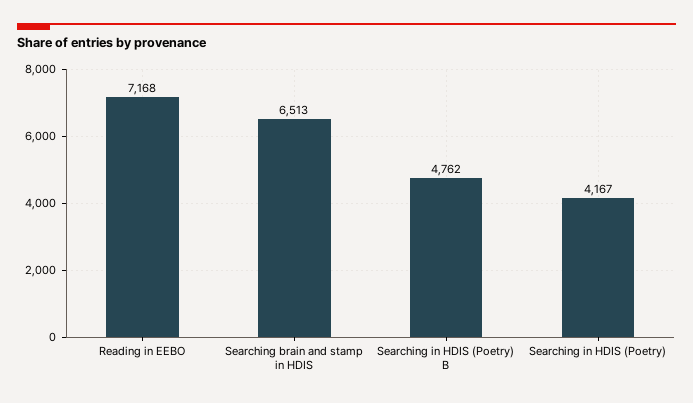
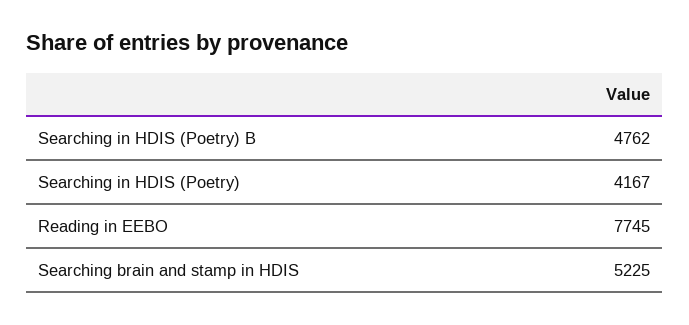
Reading in EEBO: 7168 -> 7745
Searching brain and stamp in HDIS: 6513 -> 5225

